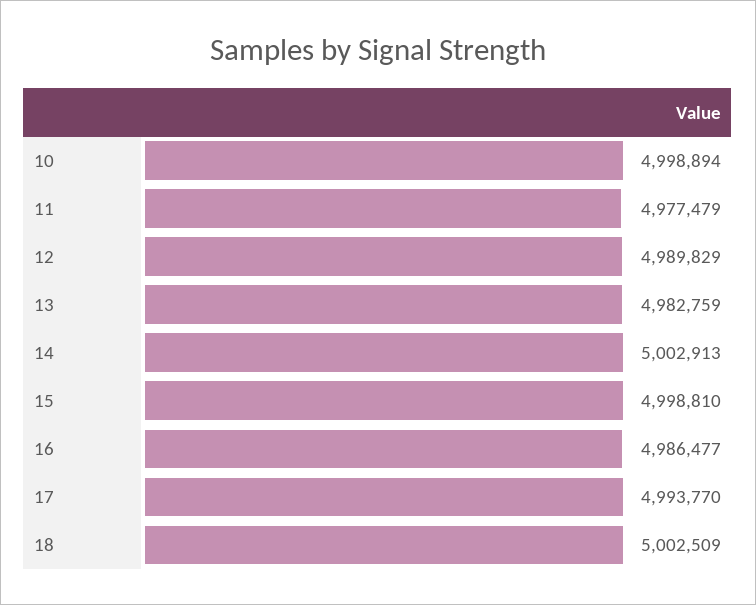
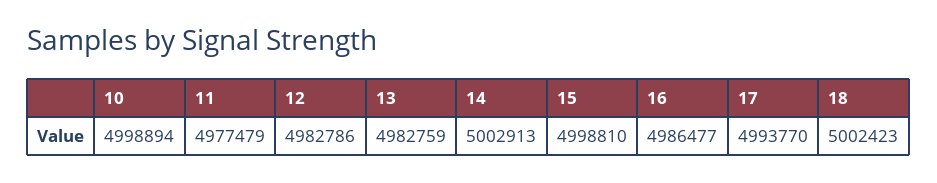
12: 4989829 -> 4982786
18: 5002509 -> 5002423

